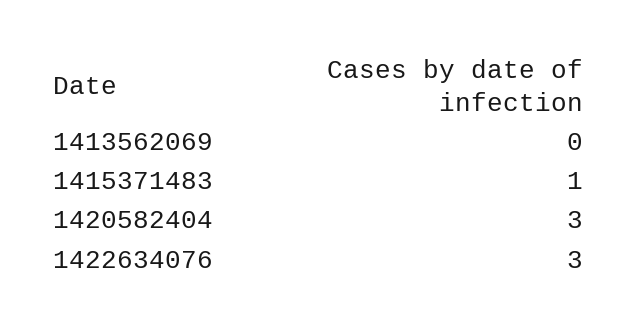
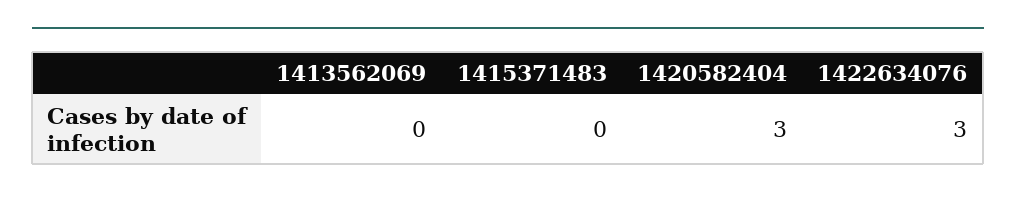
1415371483: 1 -> 0

